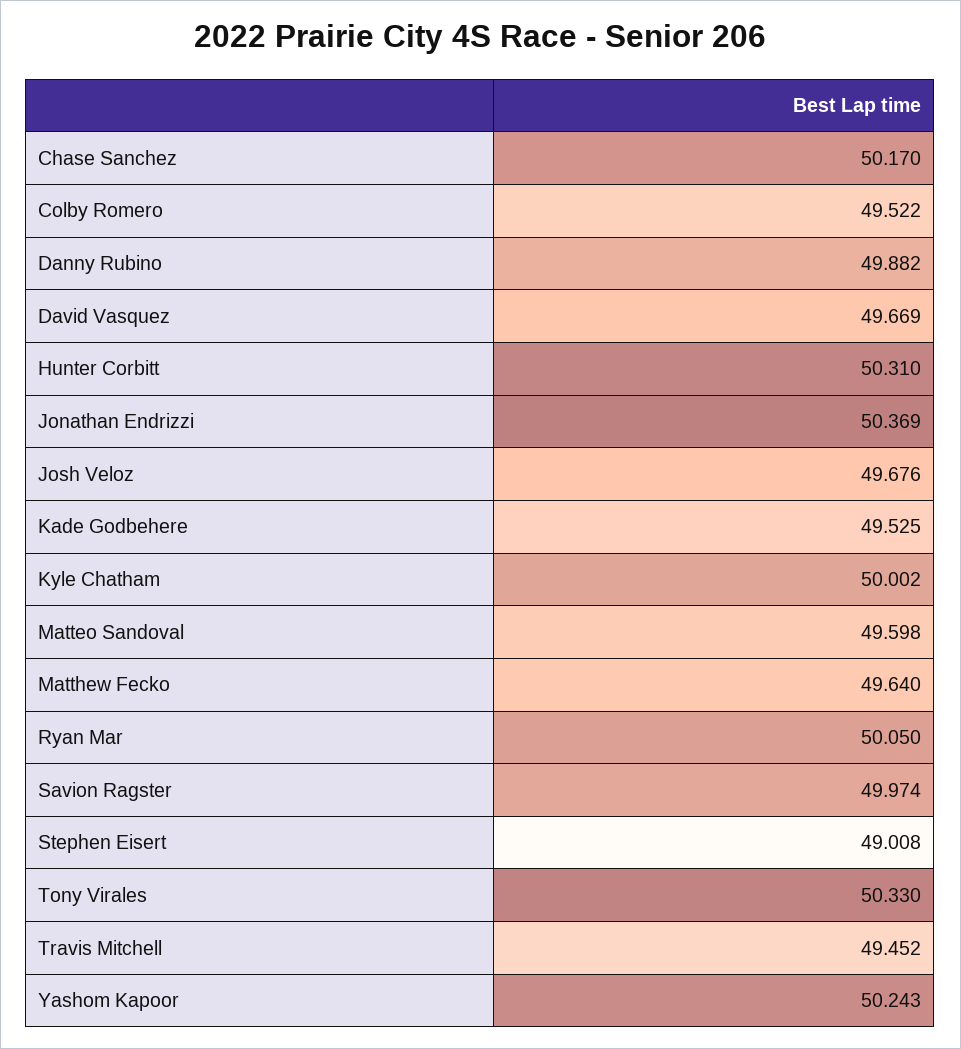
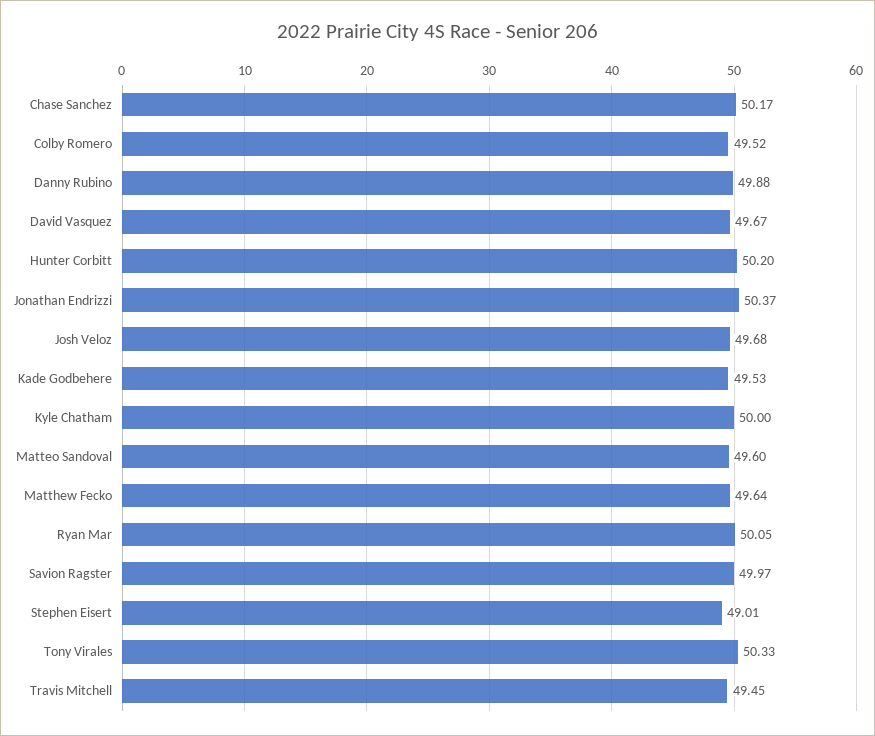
Hunter Corbitt: 50.31 -> 50.2
Yashom Kapoor: 50.243 -> none

